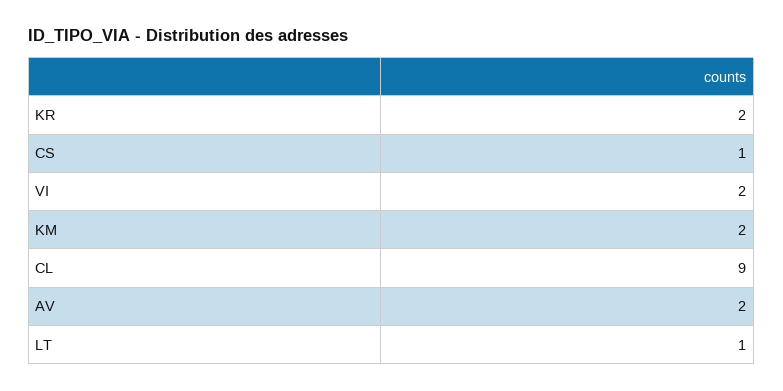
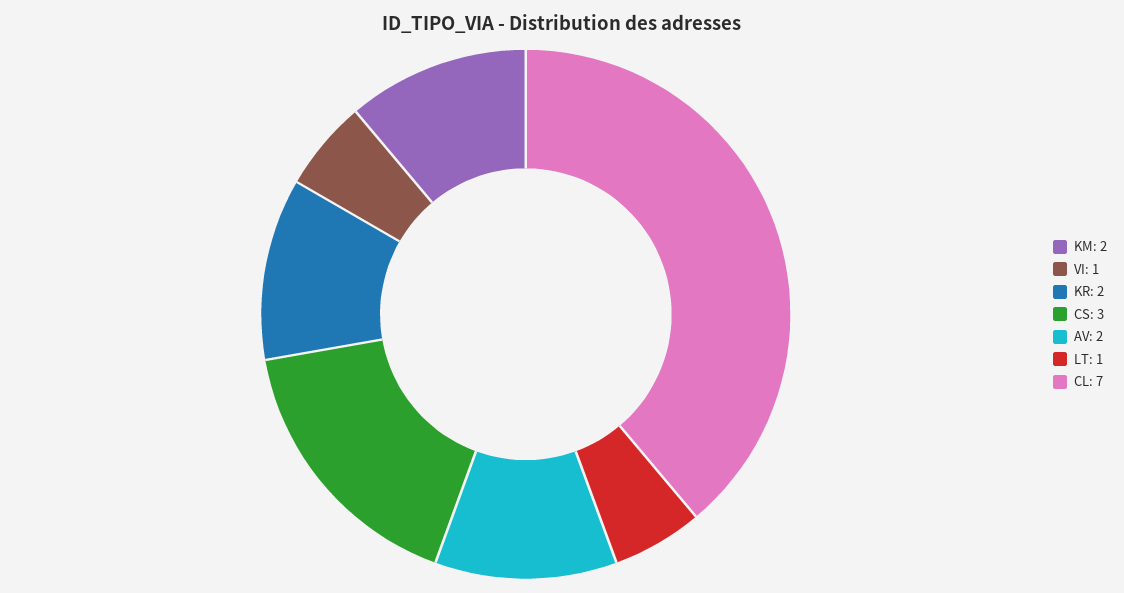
CS: 1 -> 3
VI: 2 -> 1
CL: 9 -> 7

